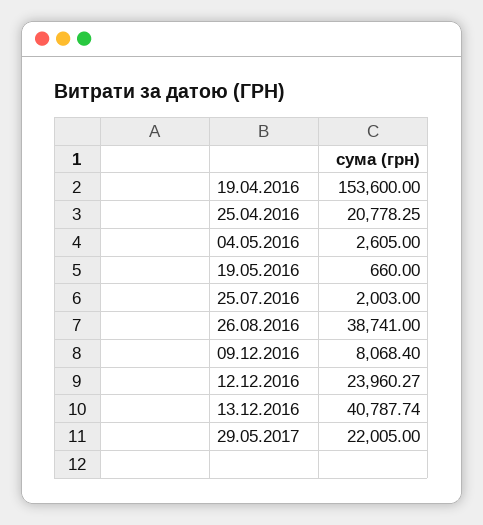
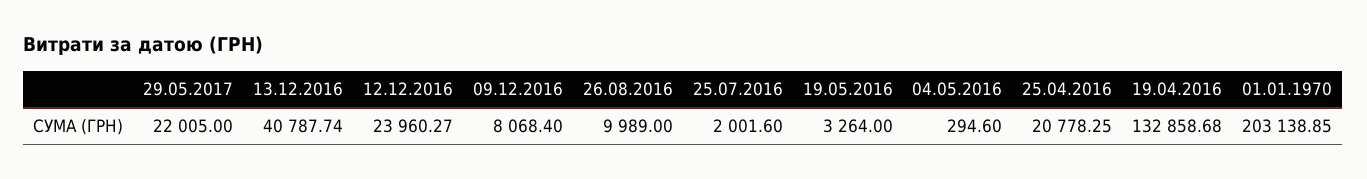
19.04.2016: 153600 -> 132858.68
04.05.2016: 2605 -> 294.6
19.05.2016: 660 -> 3264
25.07.2016: 2003 -> 2001.6
26.08.2016: 38741 -> 9989
01.01.1970: none -> 203138.85

